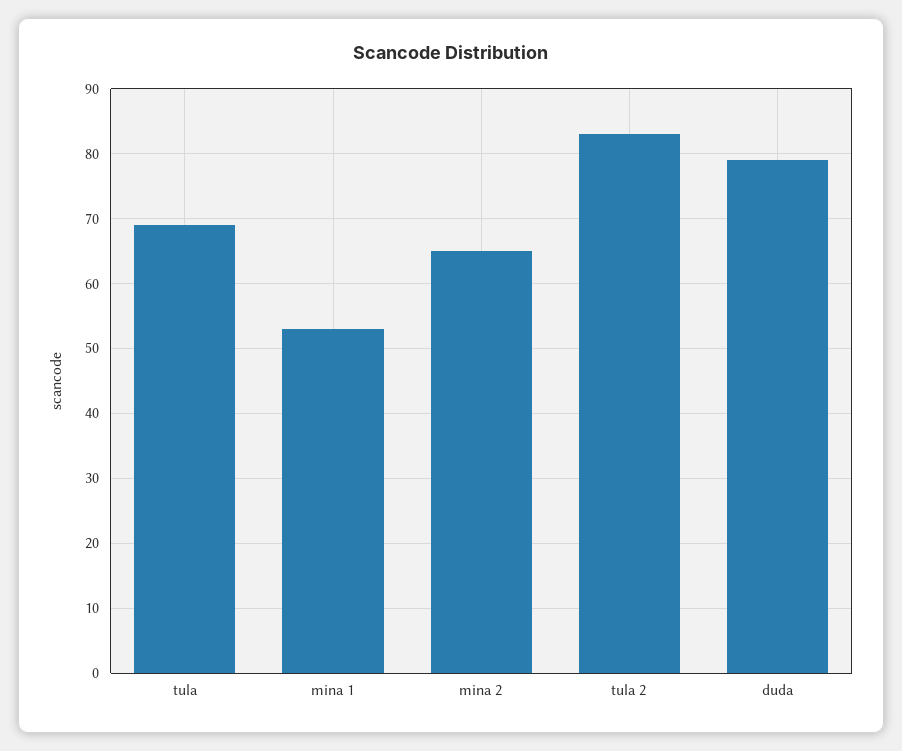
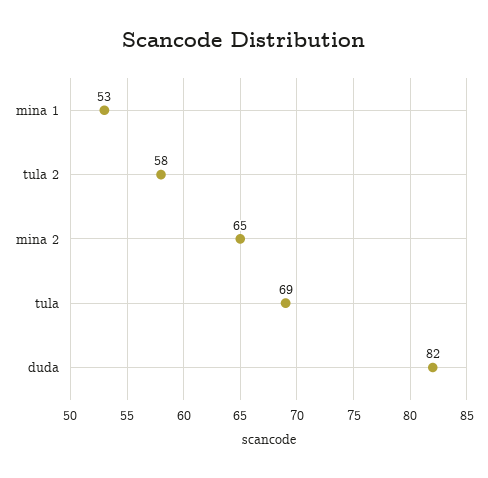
tula 2: 83 -> 58
duda: 79 -> 82

